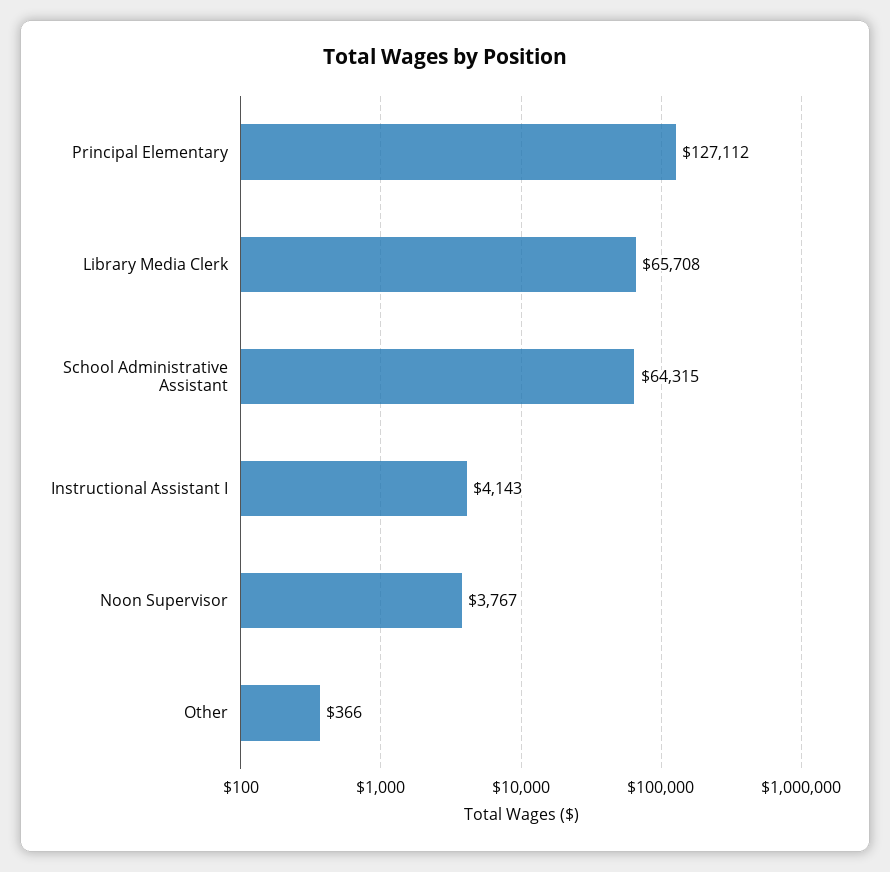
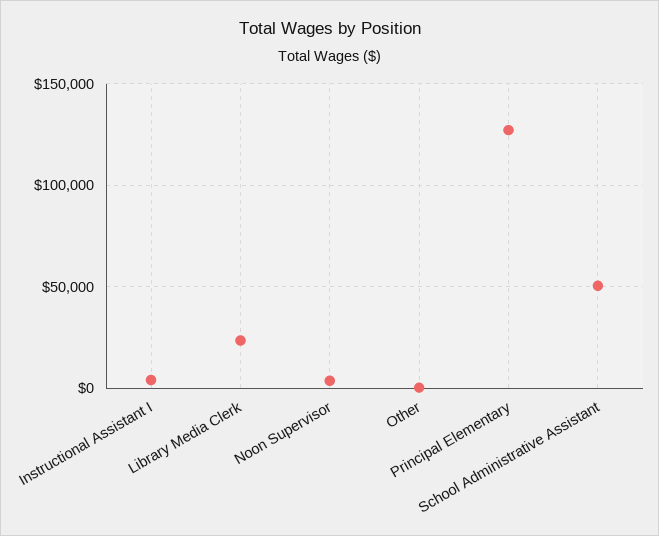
Library Media Clerk: 65708 -> 25000
School Administrative Assistant: 64315 -> 50000

